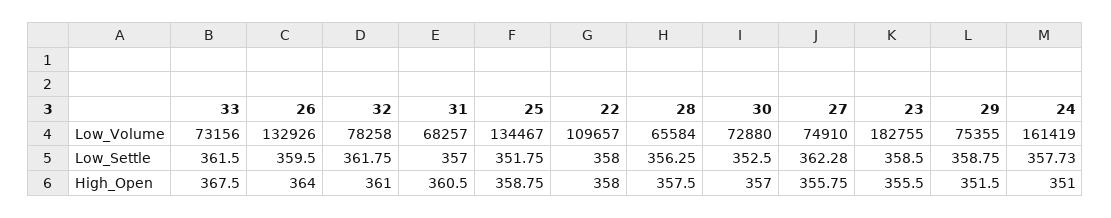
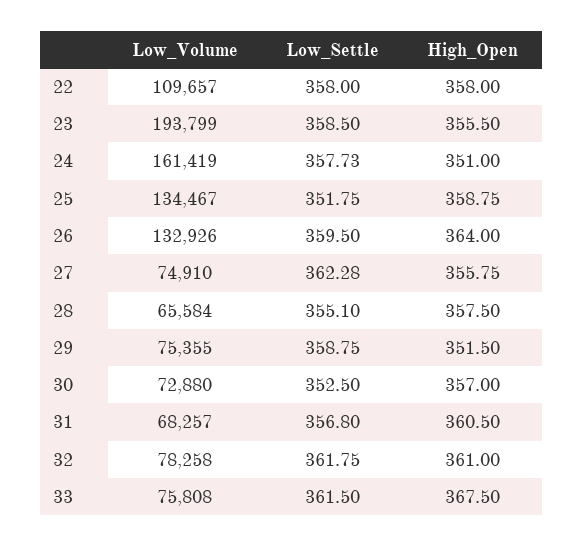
33, Low_Volume: 73156 -> 75808
23, Low_Volume: 182755 -> 193799
31, Low_Settle: 357 -> 356.8
28, Low_Settle: 356.25 -> 355.1

